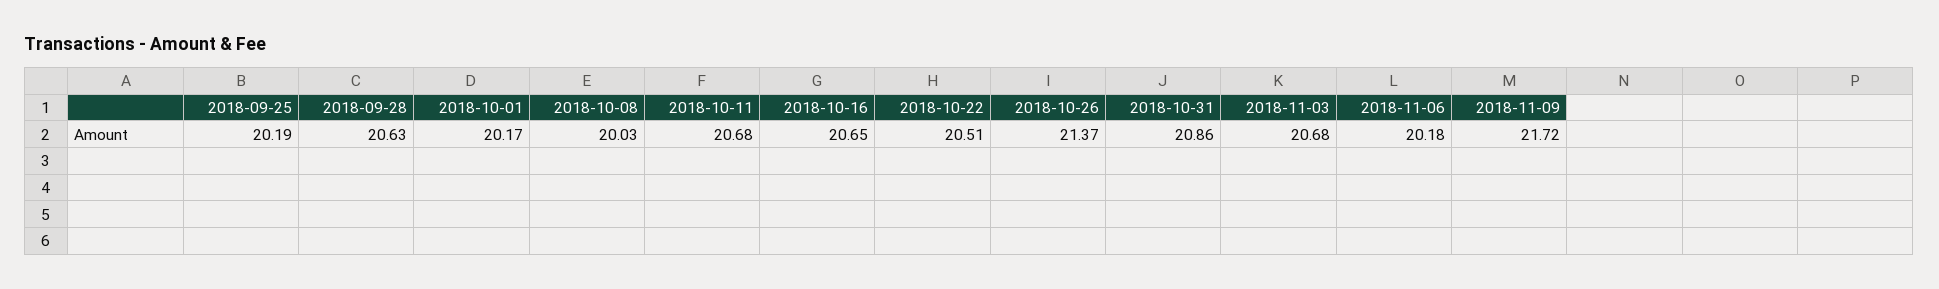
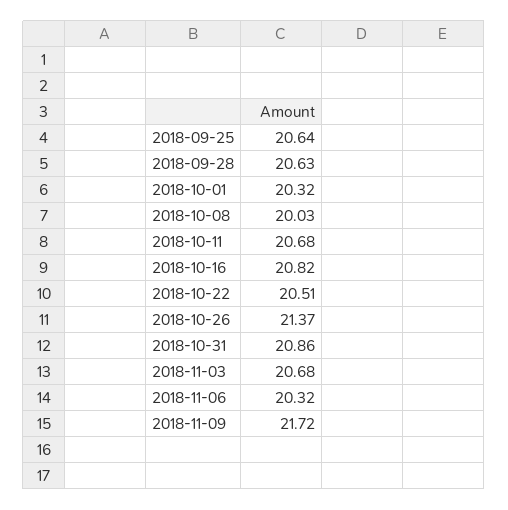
2018-09-25: 20.19 -> 20.64
2018-10-01: 20.17 -> 20.32
2018-10-16: 20.65 -> 20.82
2018-11-06: 20.18 -> 20.32

